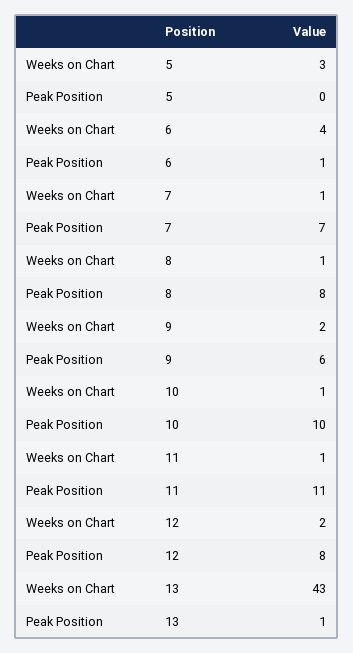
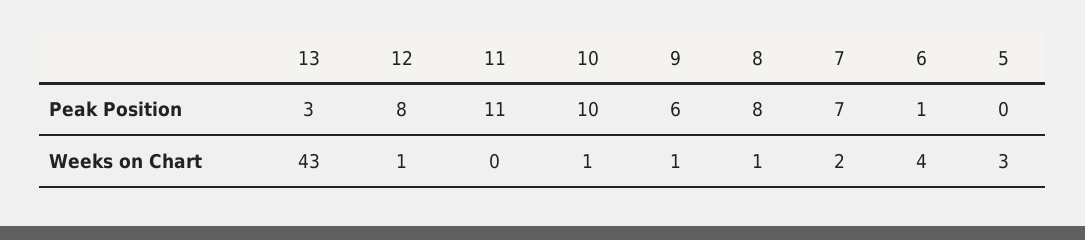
Weeks on Chart, 7: 1 -> 2
Weeks on Chart, 9: 2 -> 1
Weeks on Chart, 11: 1 -> 0
Weeks on Chart, 12: 2 -> 1
Peak Position, 13: 1 -> 3

